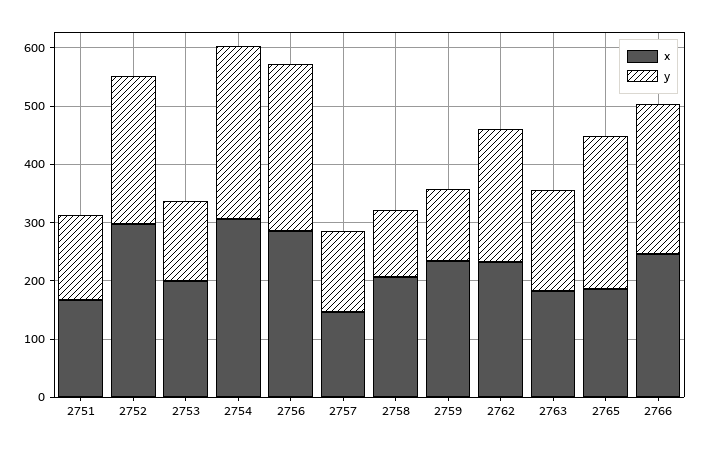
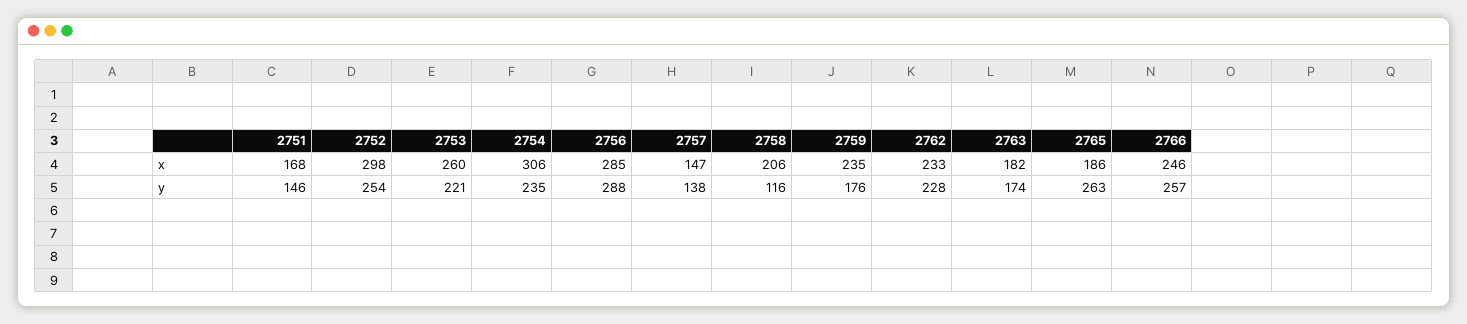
x, 2753: 200 -> 260
y, 2753: 140 -> 221
y, 2754: 300 -> 235
y, 2759: 120 -> 176

